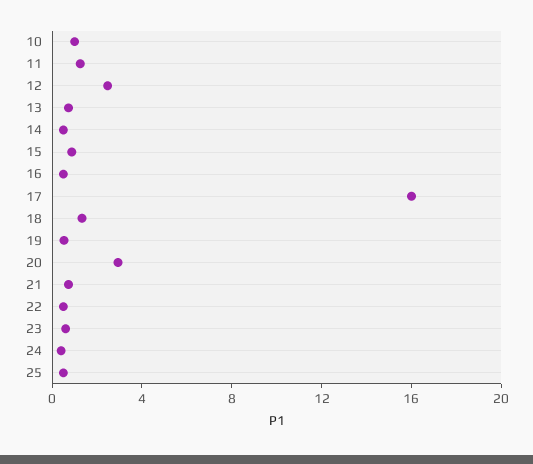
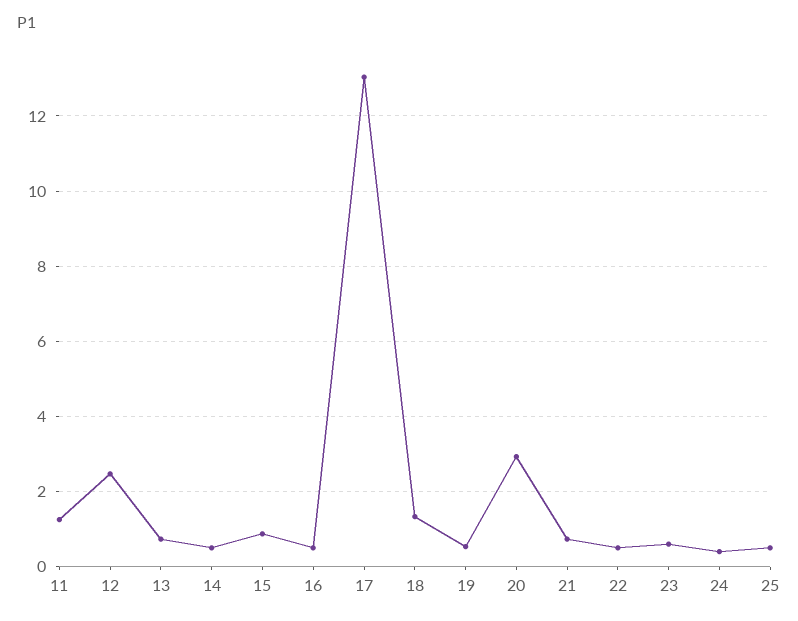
10: 1 -> none
17: 16 -> 13

